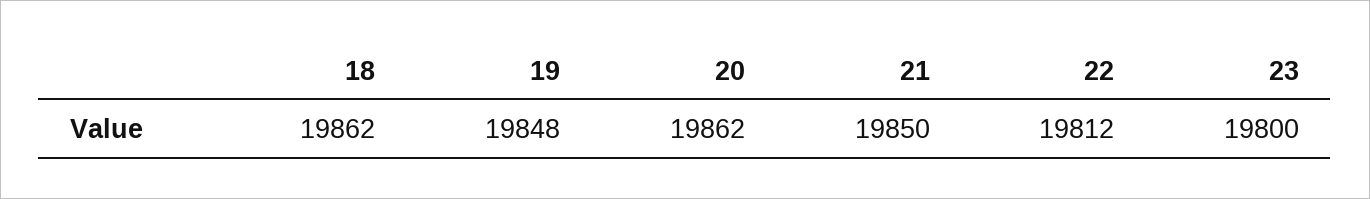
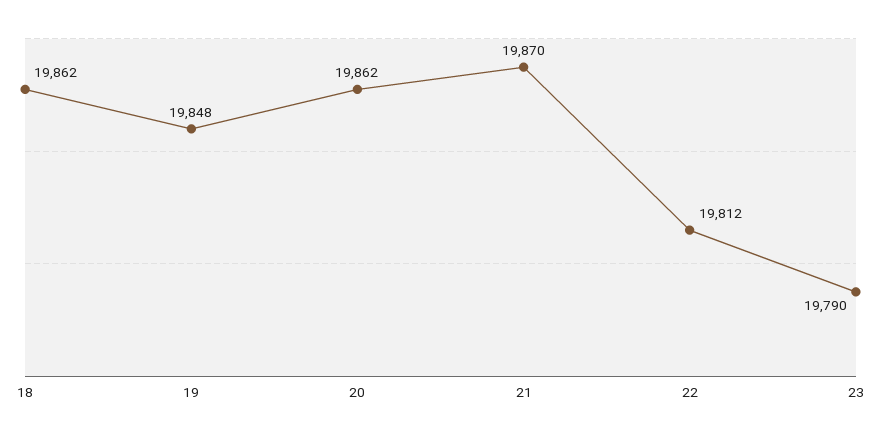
21: 19850 -> 19870
23: 19800 -> 19790

